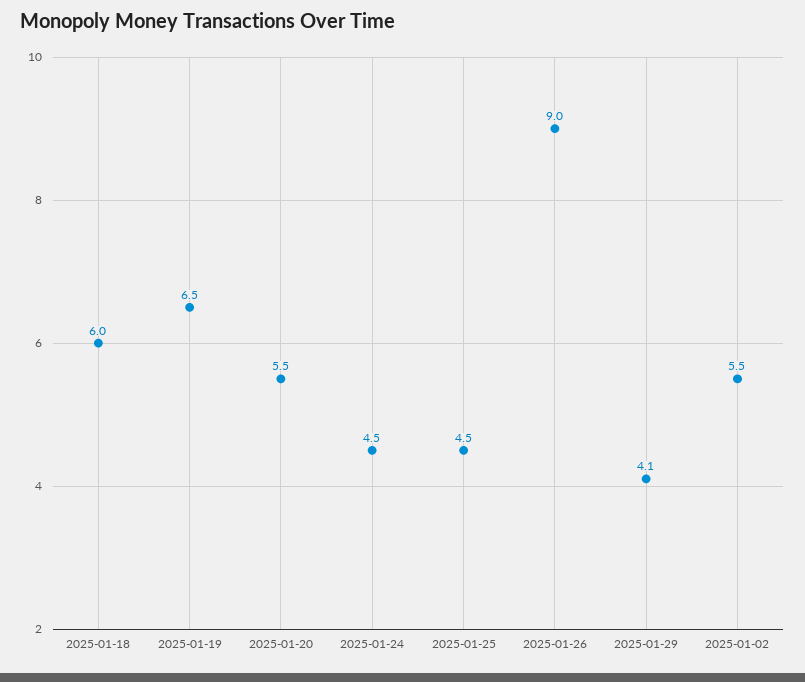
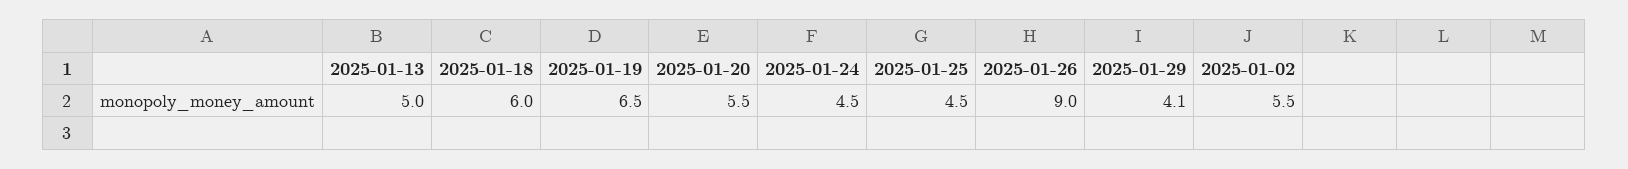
2025-01-13: none -> 5

